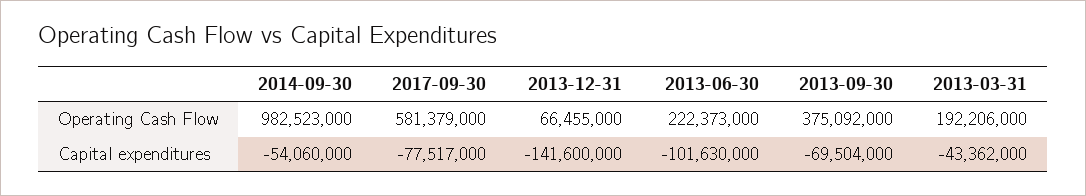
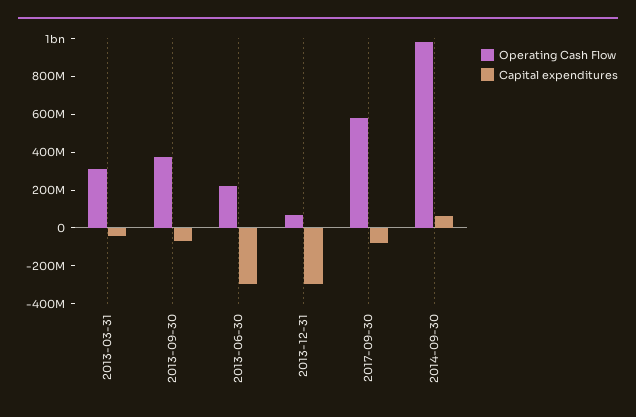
Operating Cash Flow, 2013-03-31: 192206000 -> 300000000
Capital expenditures, 2014-09-30: -54060000 -> 50000000
Capital expenditures, 2013-12-31: -141600000 -> -300000000
Capital expenditures, 2013-06-30: -101630000 -> -300000000

